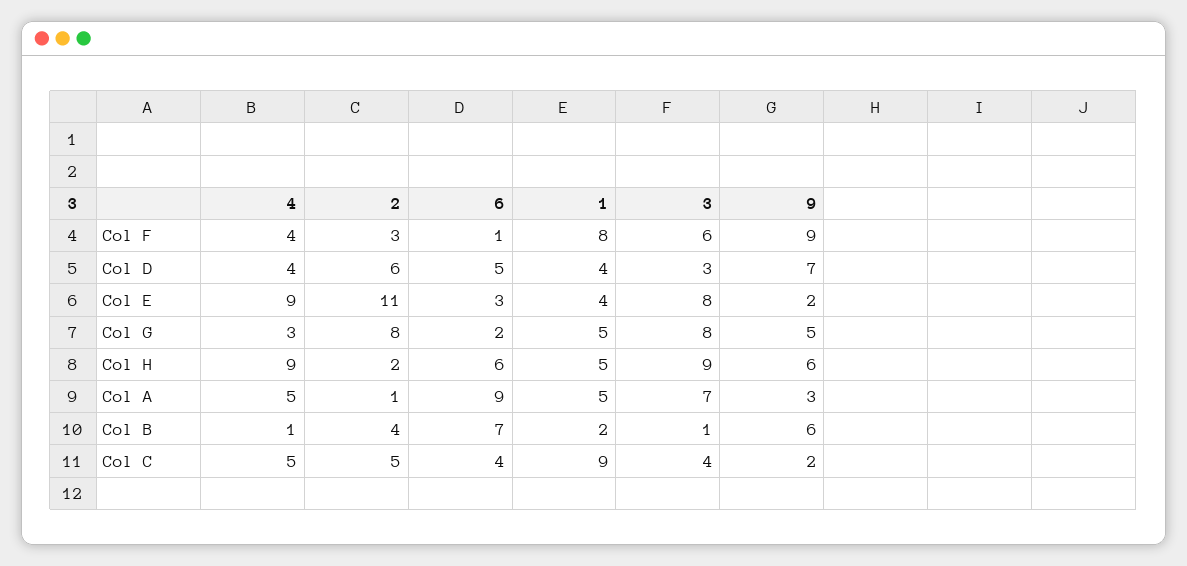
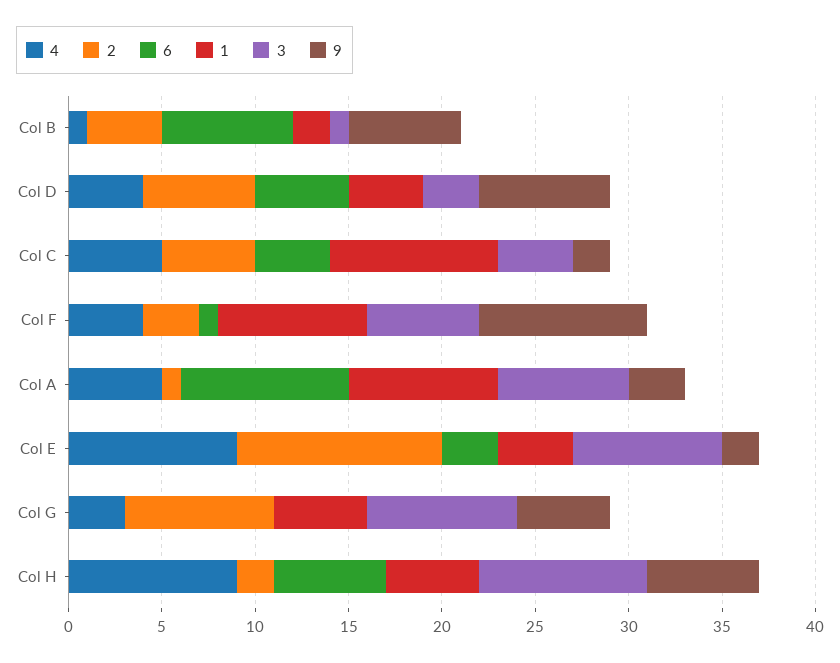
6, Col G: 2 -> 0
1, Col A: 5 -> 8

